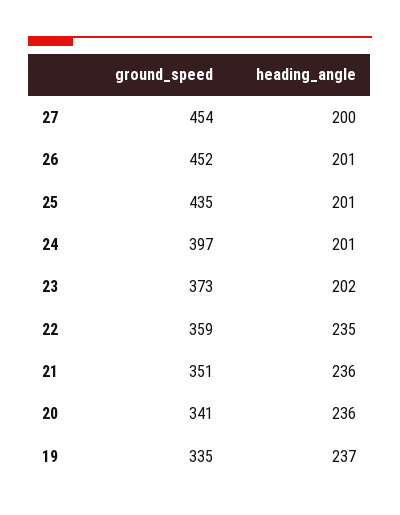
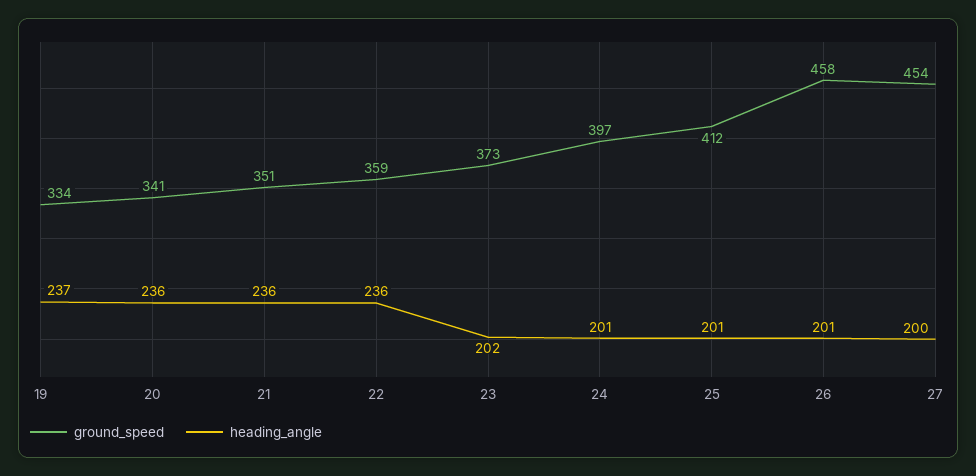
ground_speed, 26: 452 -> 458
ground_speed, 25: 435 -> 412
heading_angle, 22: 235 -> 236
ground_speed, 19: 335 -> 334

